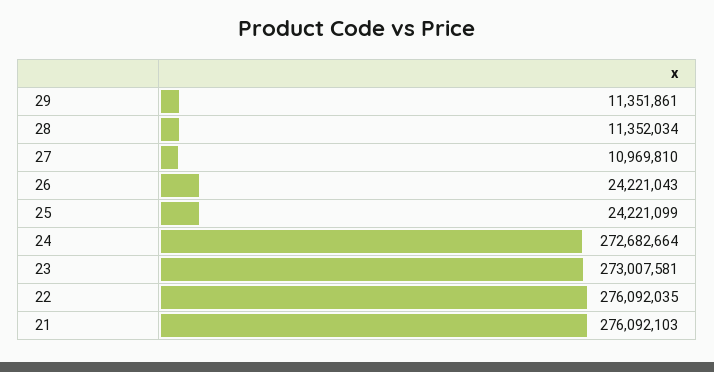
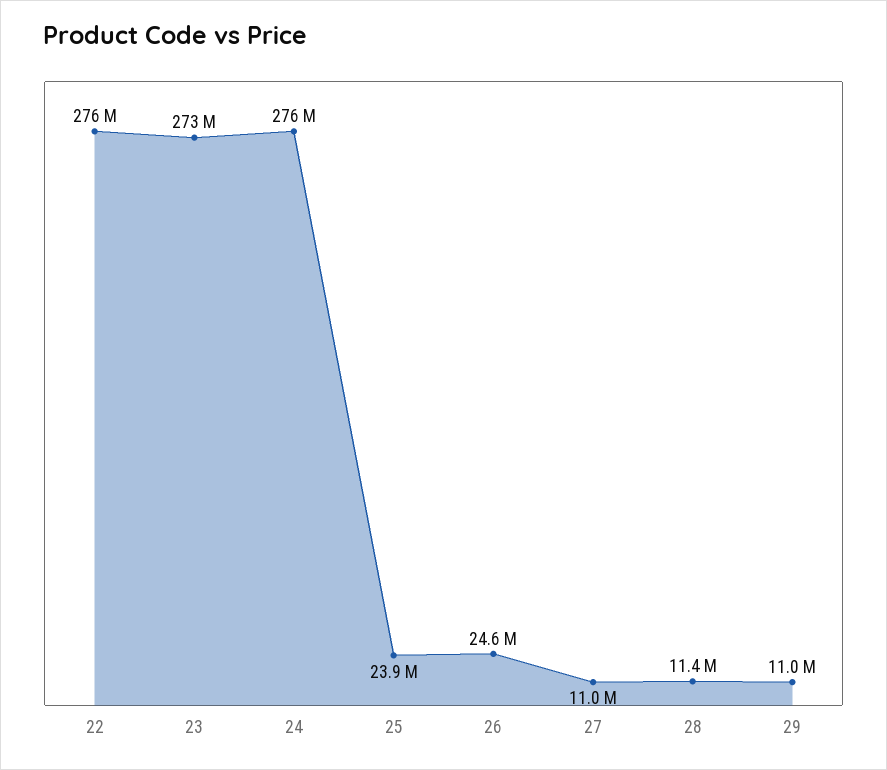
29: 11351861 -> 11000000
26: 24221043 -> 24600000
25: 24221099 -> 23900000
24: 272682664 -> 276000000
21: 276092103 -> none

